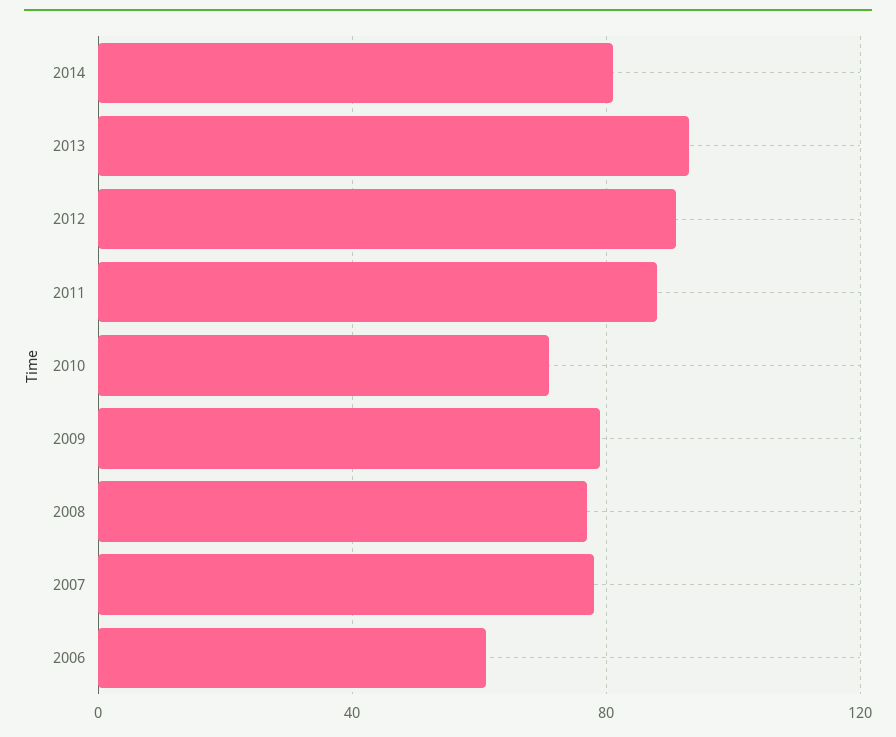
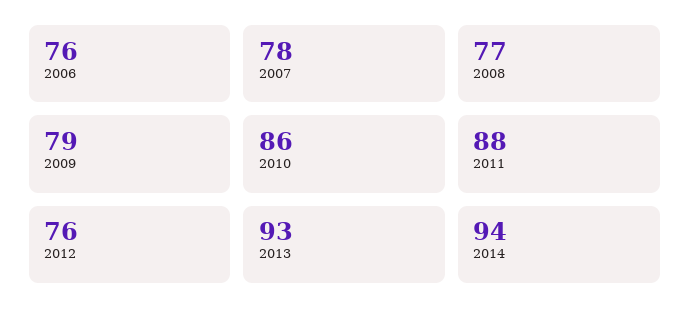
2014: 80 -> 94
2012: 90 -> 76
2010: 70 -> 86
2006: 60 -> 76

